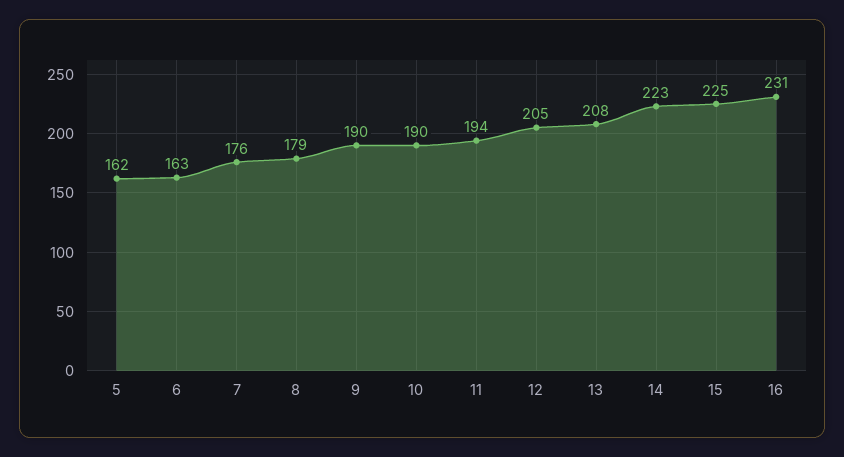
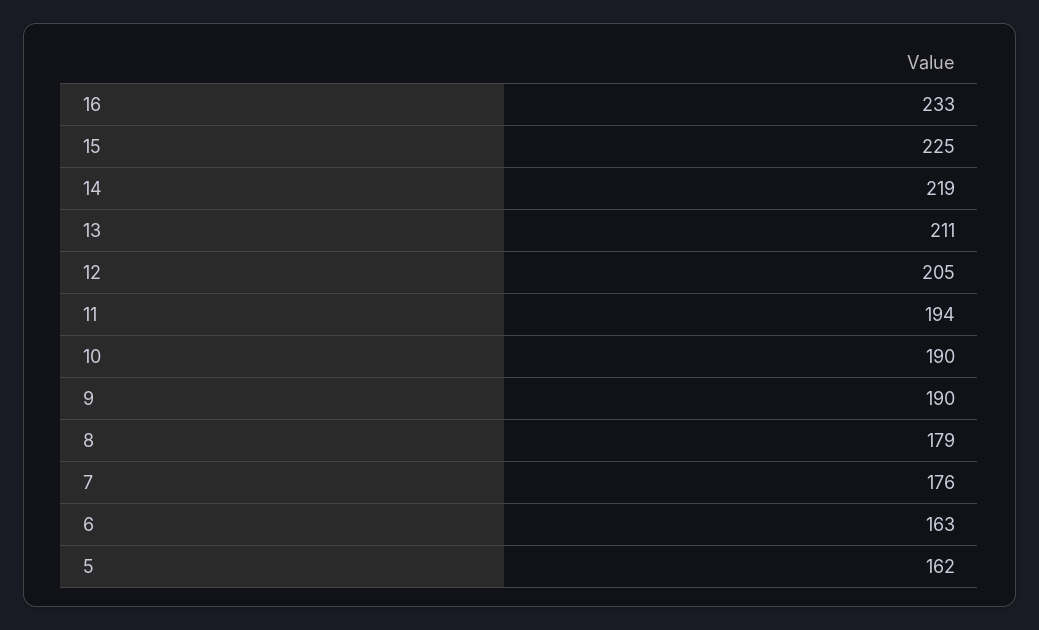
13: 208 -> 211
14: 223 -> 219
16: 231 -> 233

